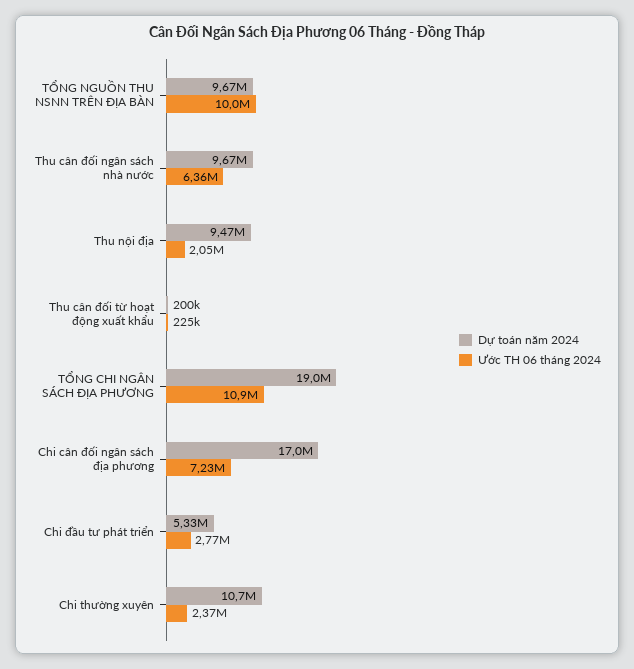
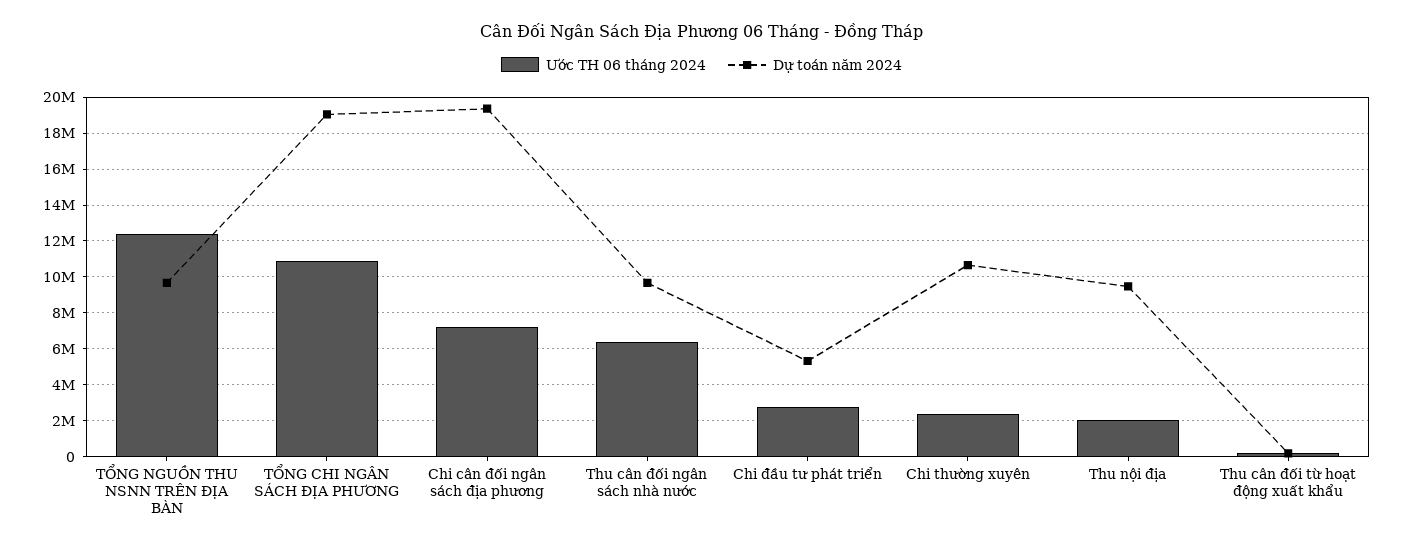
Ước TH 06 tháng 2024, TỔNG NGUỒN THU NSNN TRÊN ĐỊA BÀN: 10000000 -> 12500000
Dự toán năm 2024, Chi cân đối ngân sách địa phương: 17000000 -> 19500000

